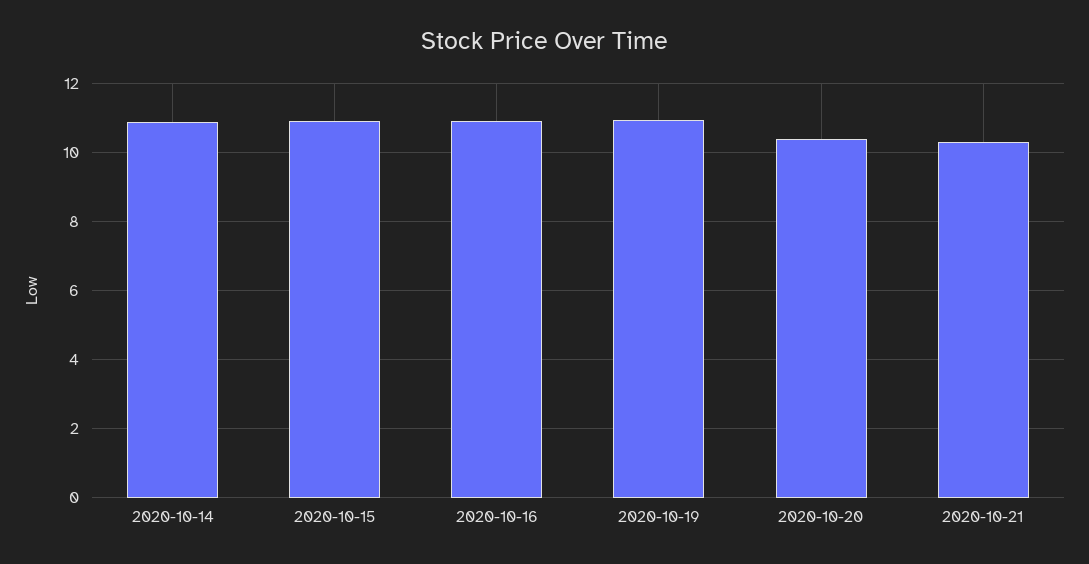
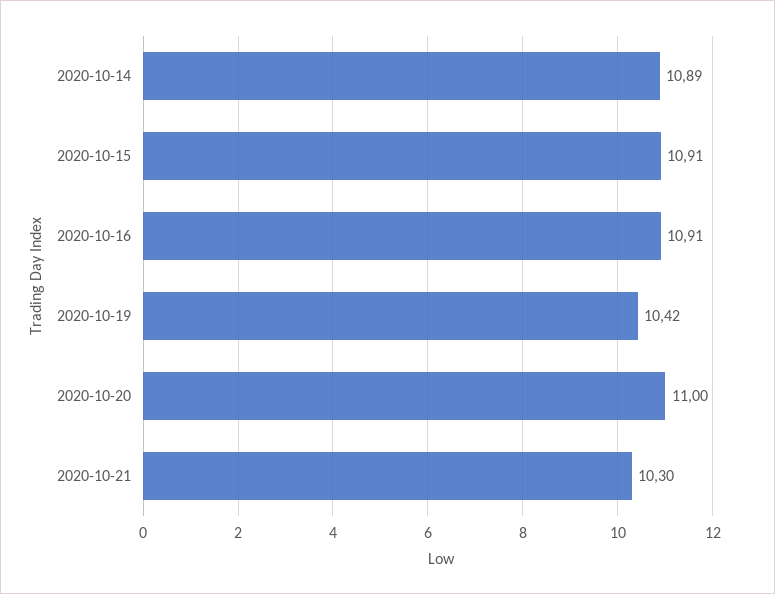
2020-10-19: 11 -> 10.42
2020-10-20: 10.4 -> 11

